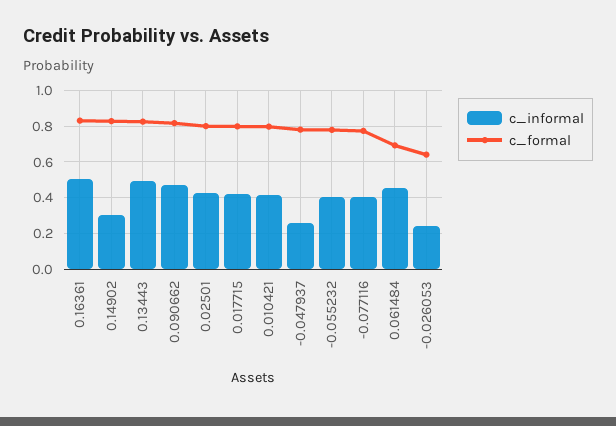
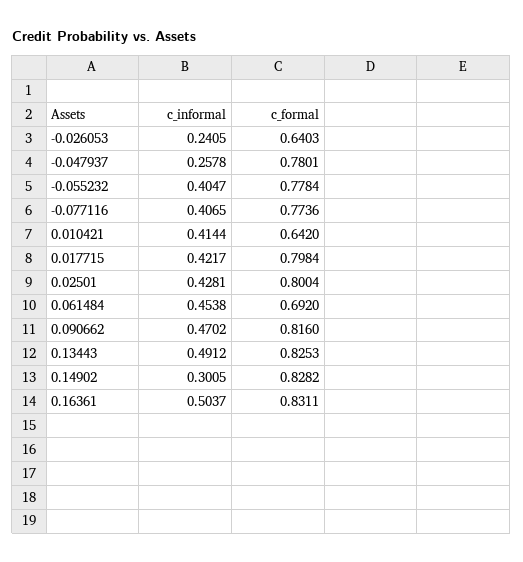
c_formal, 0.010421: 0.8 -> 0.642

